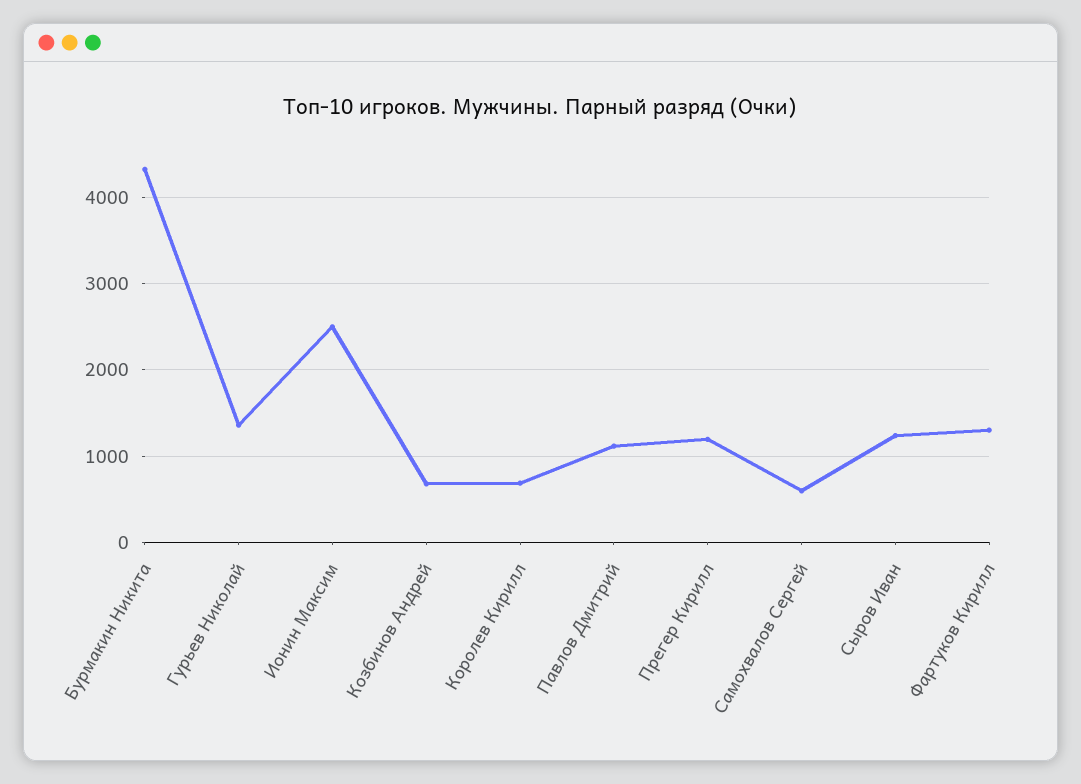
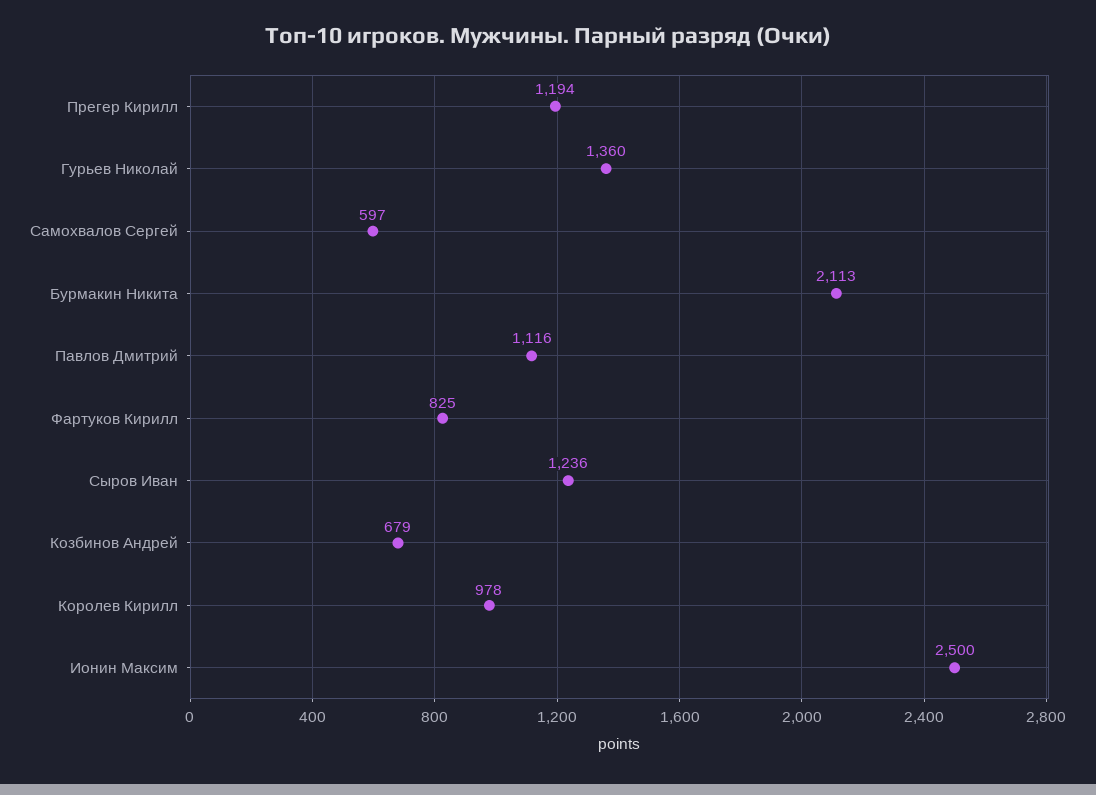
Бурмакин Никита: 4300 -> 2113
Королев Кирилл: 700 -> 978
Фартуков Кирилл: 1300 -> 825

